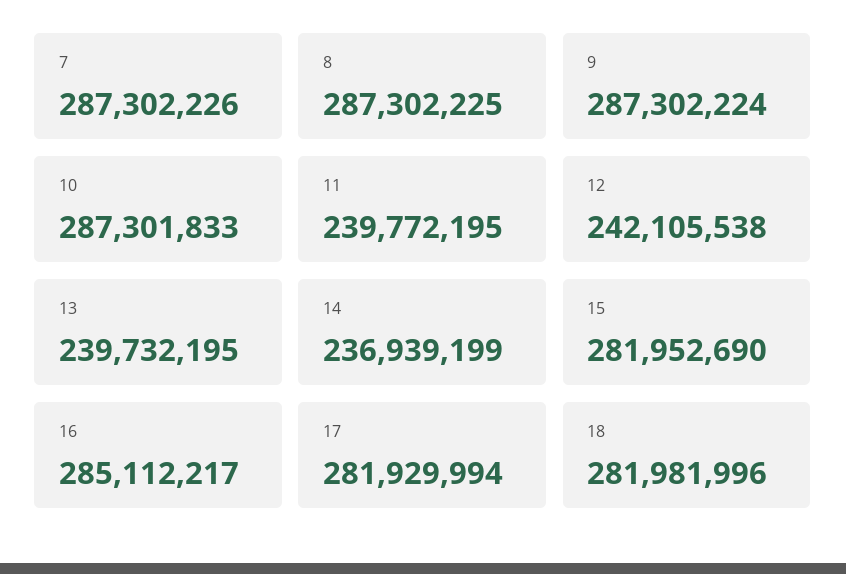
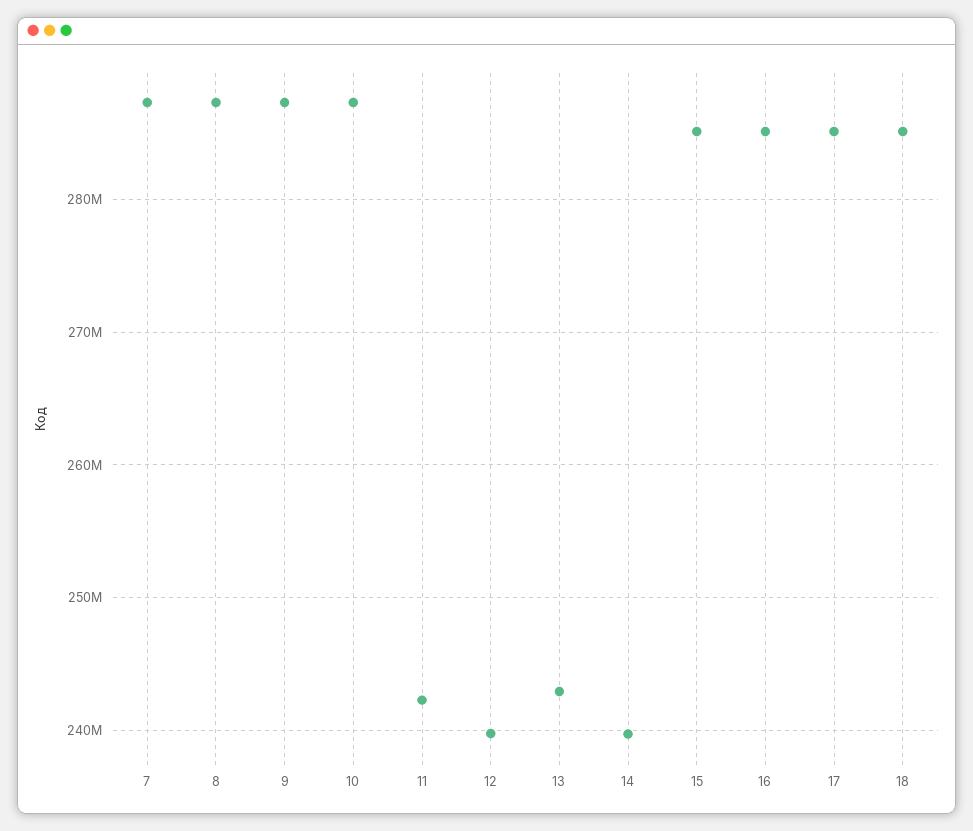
11: 239772195 -> 242000000
12: 242105538 -> 240000000
13: 239732195 -> 243000000
14: 236939199 -> 240000000
15: 281952690 -> 285000000
17: 281929994 -> 285000000
18: 281981996 -> 285000000

